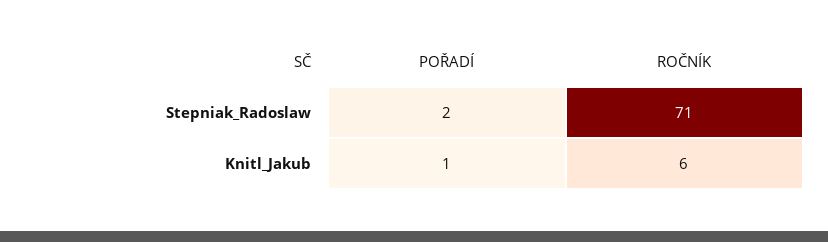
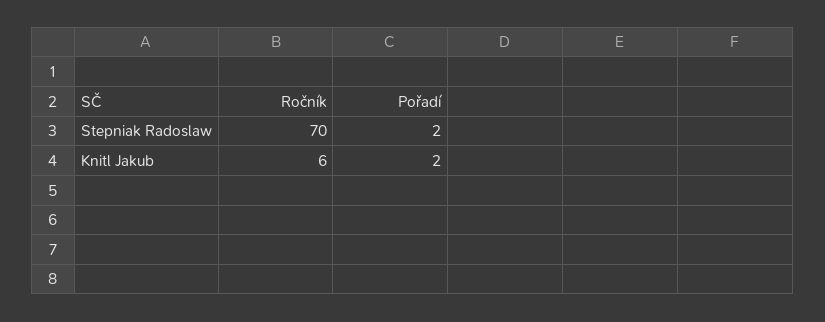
ROČNÍK, Stepniak_Radoslaw: 71 -> 70
POŘADÍ, Knitl_Jakub: 1 -> 2

